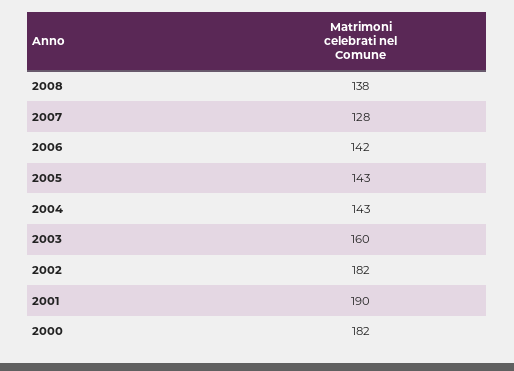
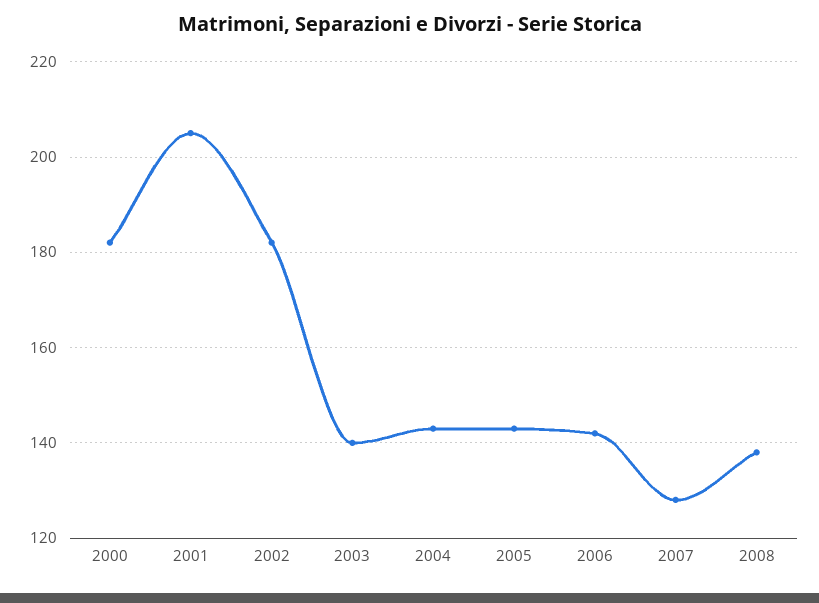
2003: 160 -> 140
2001: 190 -> 205

